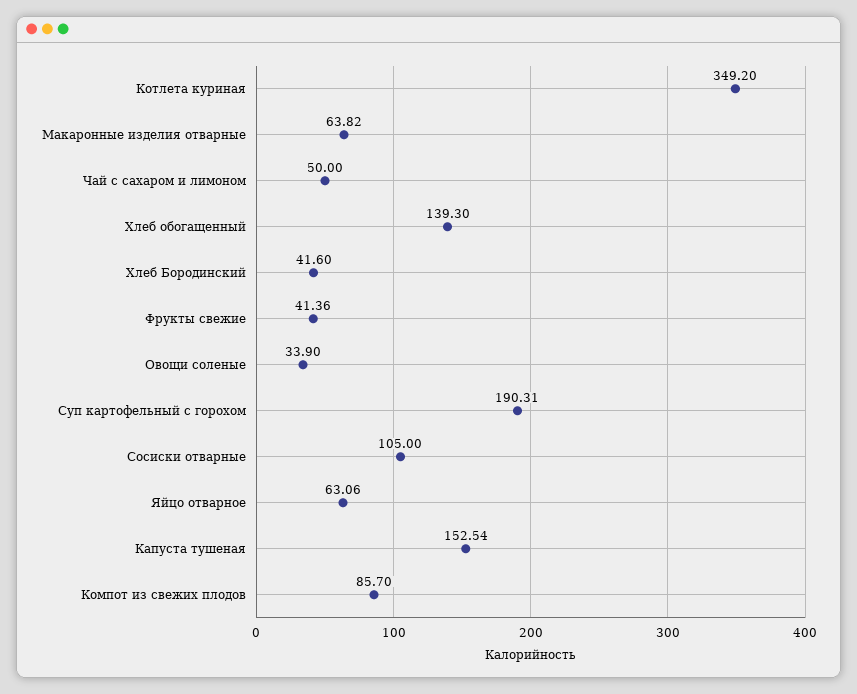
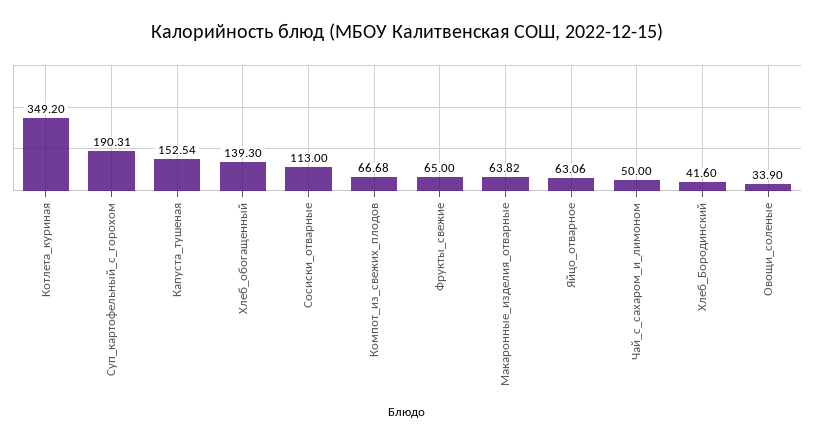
Фрукты свежие: 41.36 -> 65
Сосиски отварные: 105 -> 113
Компот из свежих плодов: 85.7 -> 66.68

